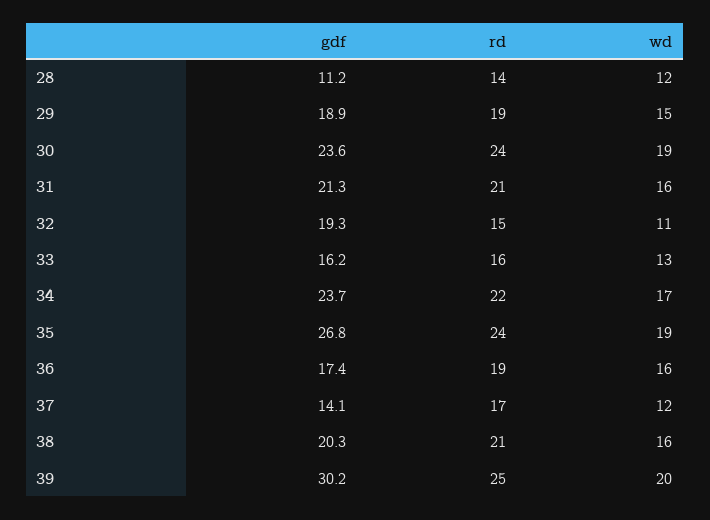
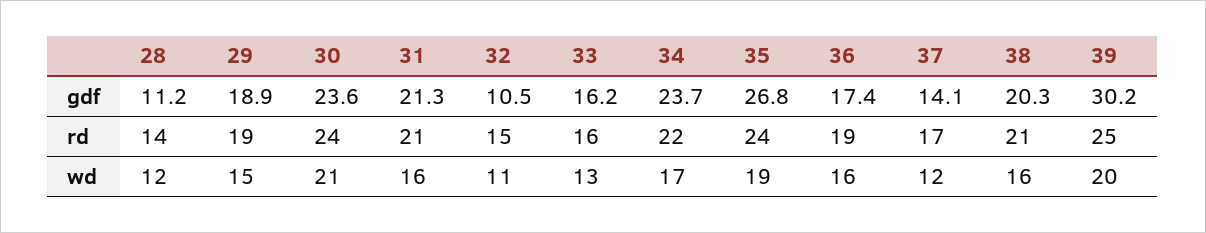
wd, 30: 19 -> 21
gdf, 32: 19.3 -> 10.5

